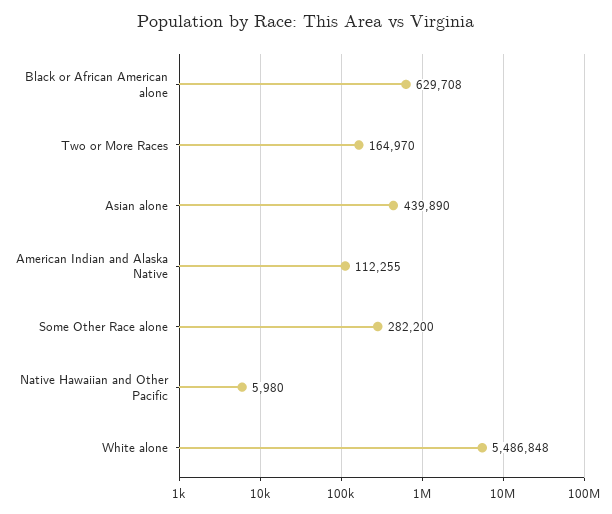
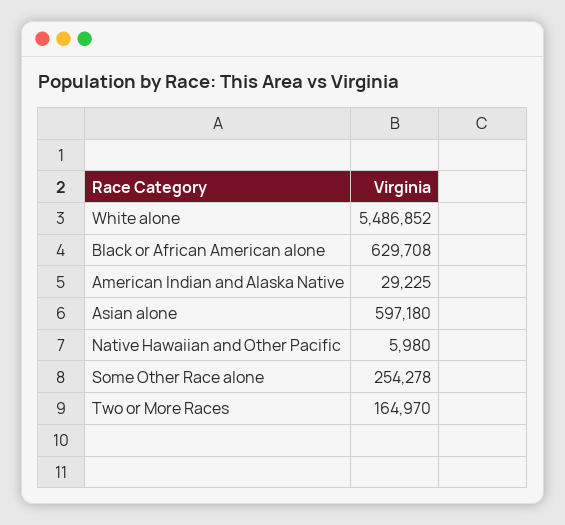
Asian alone: 439890 -> 597180
American Indian and Alaska Native: 112255 -> 29225
Some Other Race alone: 282200 -> 254278
White alone: 5486848 -> 5486852

